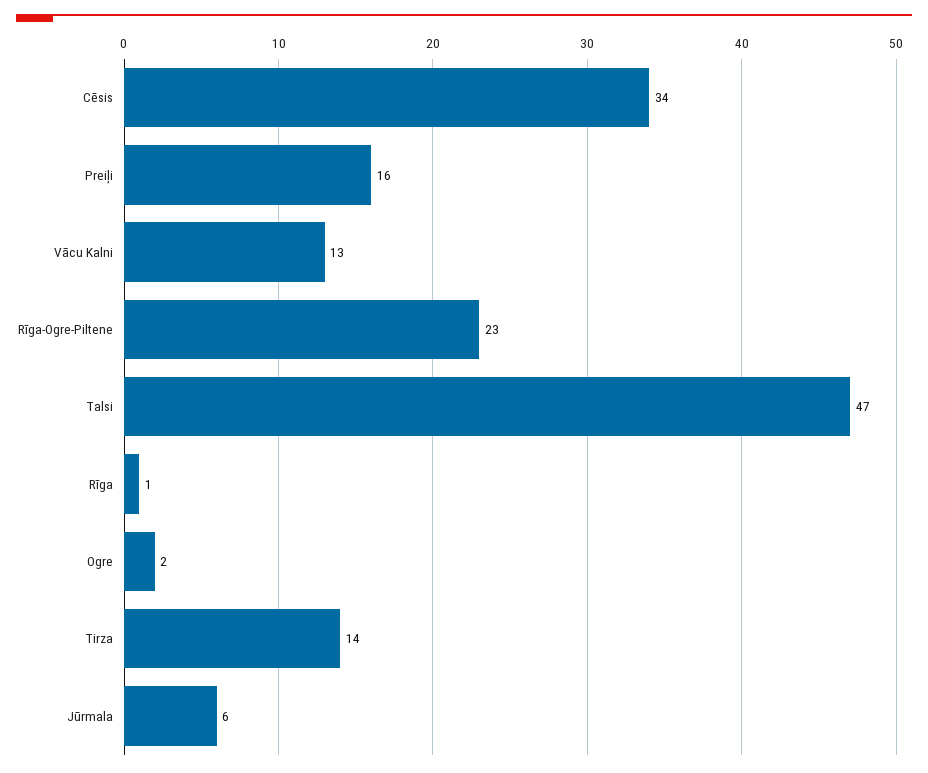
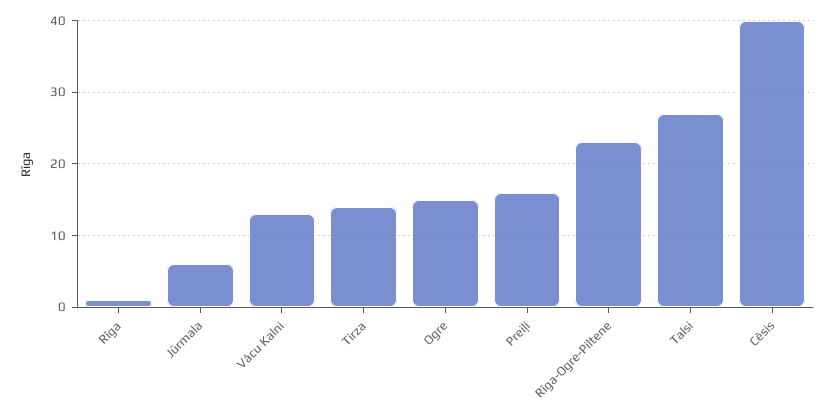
Cēsis: 34 -> 40
Talsi: 47 -> 27
Ogre: 2 -> 15

